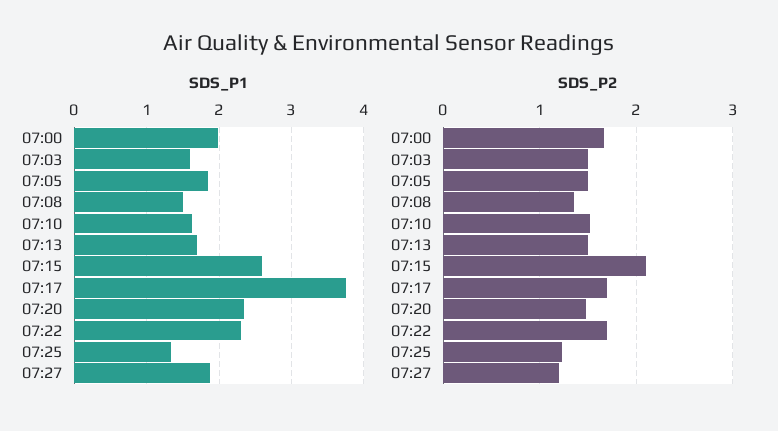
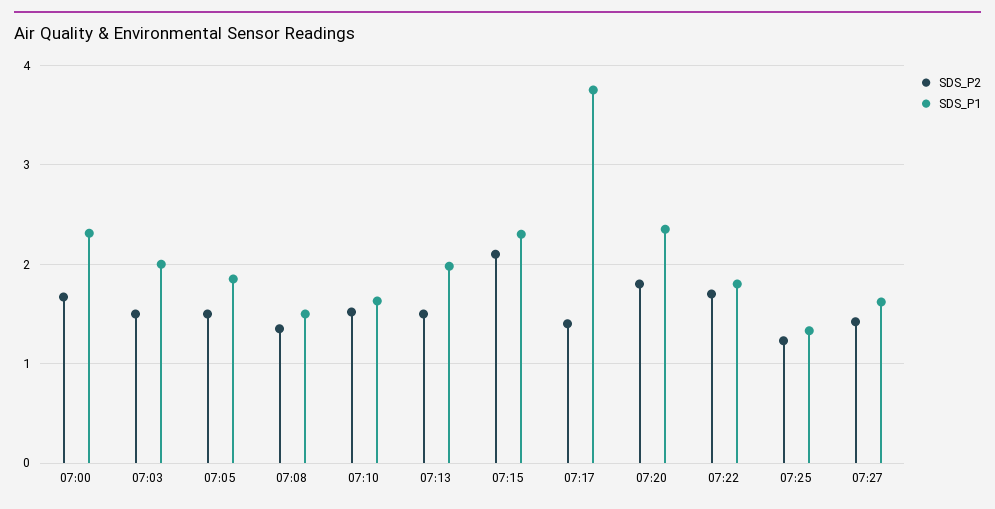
SDS_P1, 07:00: 2 -> 2.3
SDS_P1, 07:03: 1.6 -> 2
SDS_P1, 07:13: 1.7 -> 2
SDS_P1, 07:15: 2.6 -> 2.3
SDS_P1, 07:22: 2.3 -> 1.8
SDS_P1, 07:27: 1.9 -> 1.6
SDS_P2, 07:17: 1.7 -> 1.4
SDS_P2, 07:20: 1.5 -> 1.8
SDS_P2, 07:27: 1.2 -> 1.4

